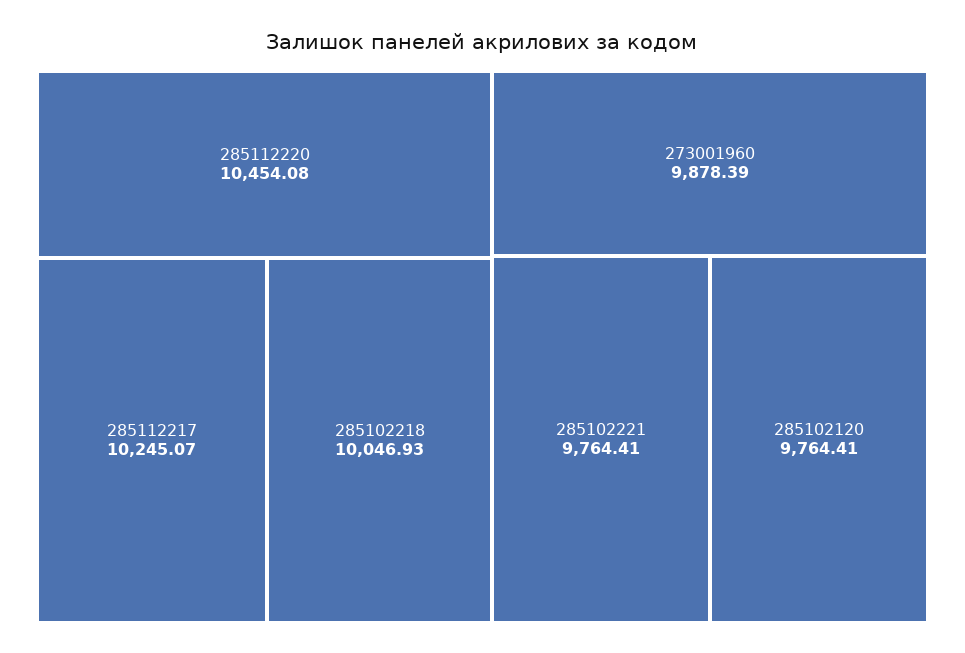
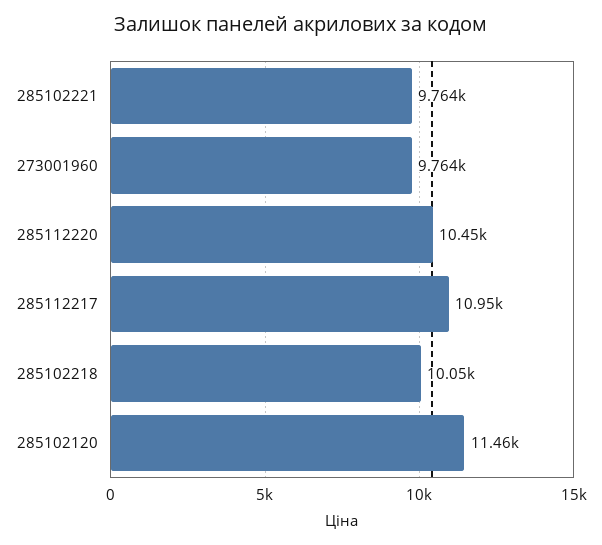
285112217: 10245.07 -> 10950
273001960: 9878.39 -> 9764
285102120: 9764.41 -> 11460

